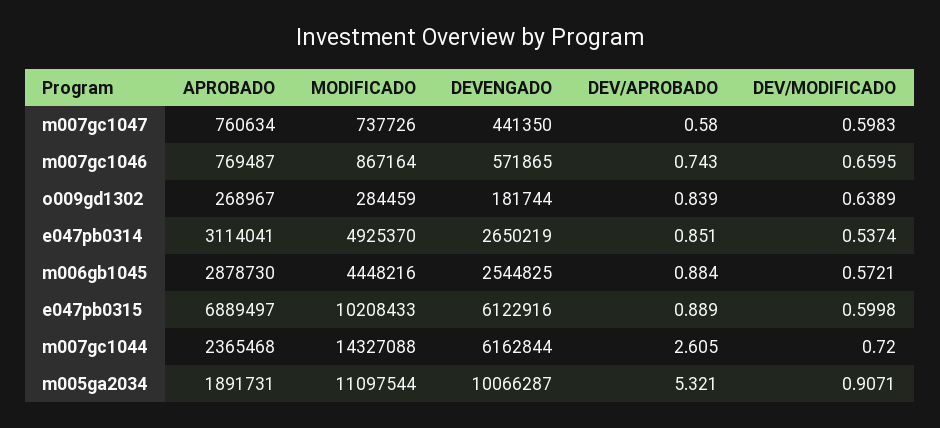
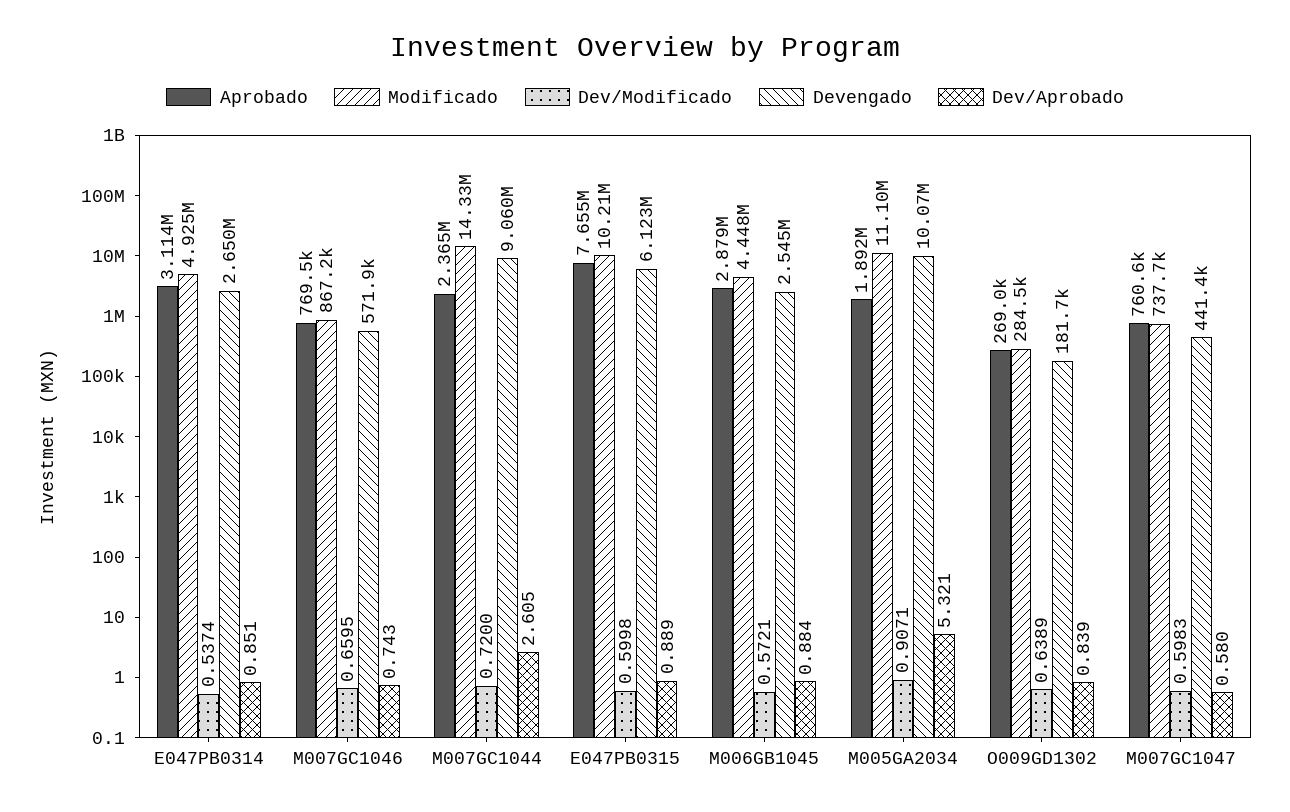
APROBADO, e047pb0315: 6889497 -> 7655000
DEVENGADO, m007gc1044: 6162844 -> 9060000

